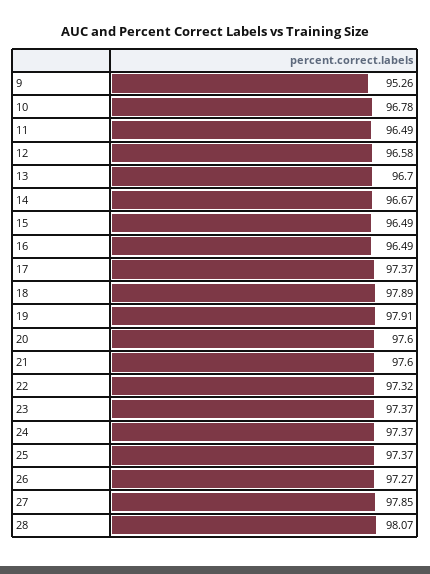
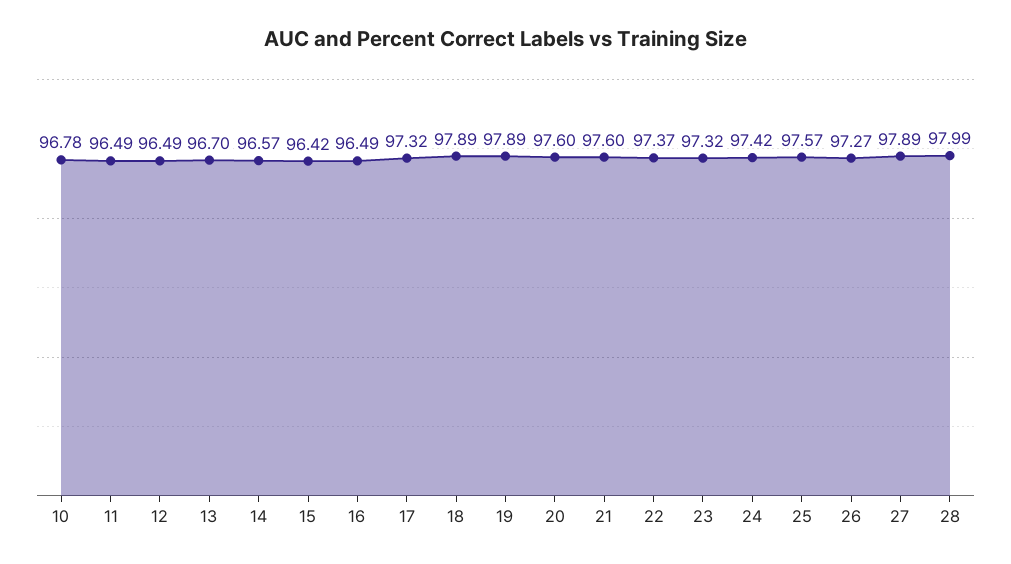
9: 95.26 -> none
12: 96.58 -> 96.49
14: 96.67 -> 96.57
15: 96.49 -> 96.42
17: 97.37 -> 97.32
19: 97.91 -> 97.89
22: 97.32 -> 97.37
23: 97.37 -> 97.32
24: 97.37 -> 97.42
25: 97.37 -> 97.57
27: 97.85 -> 97.89
28: 98.07 -> 97.99

